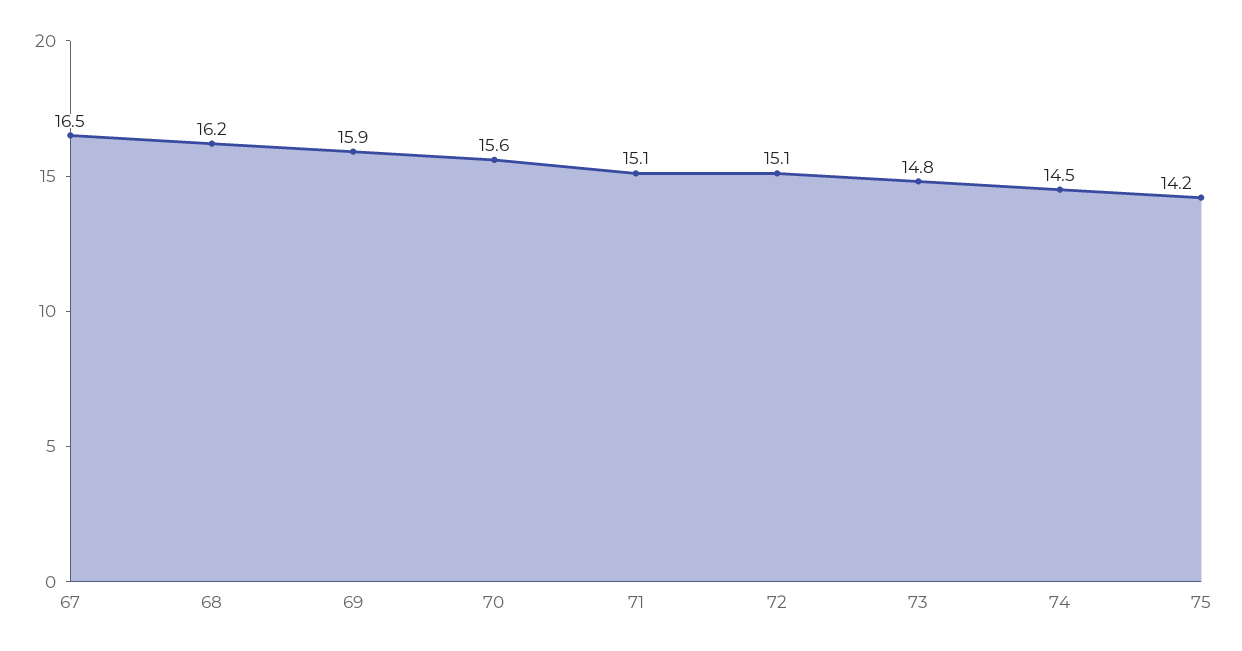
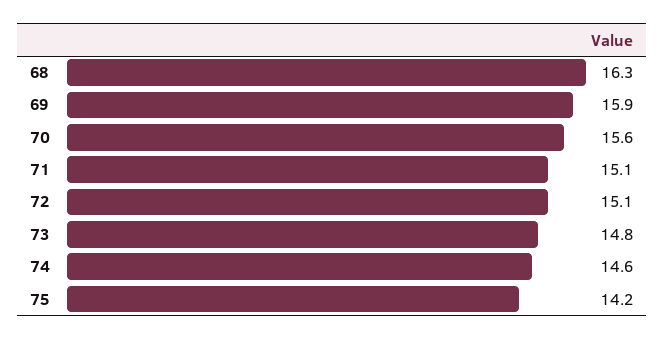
67: 16.5 -> none
68: 16.2 -> 16.3
74: 14.5 -> 14.6

